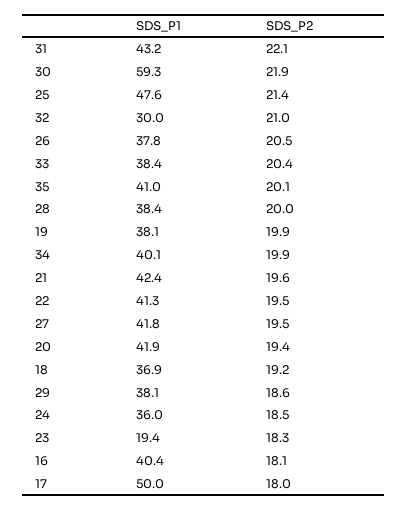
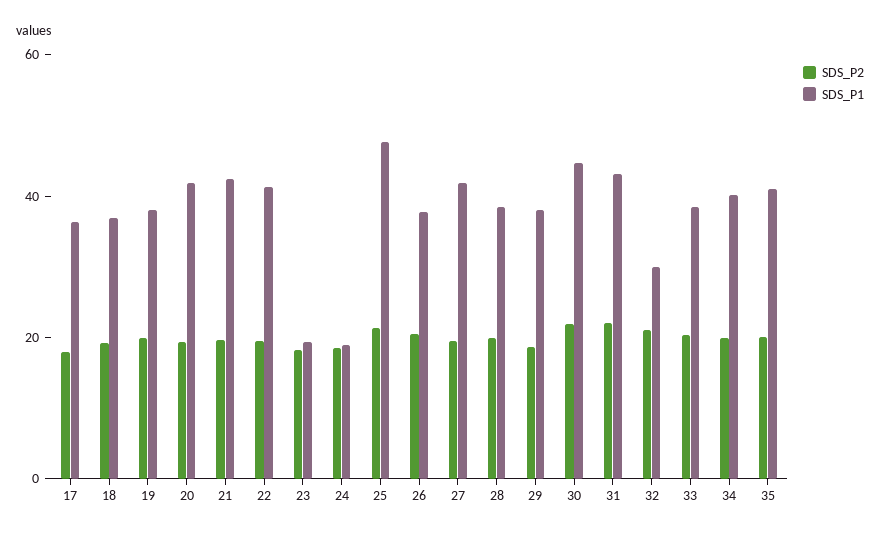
SDS_P1, 30: 59.3 -> 45
SDS_P1, 24: 36 -> 20
SDS_P1, 16: 40.4 -> none
SDS_P2, 16: 18.1 -> none
SDS_P1, 17: 50 -> 35

